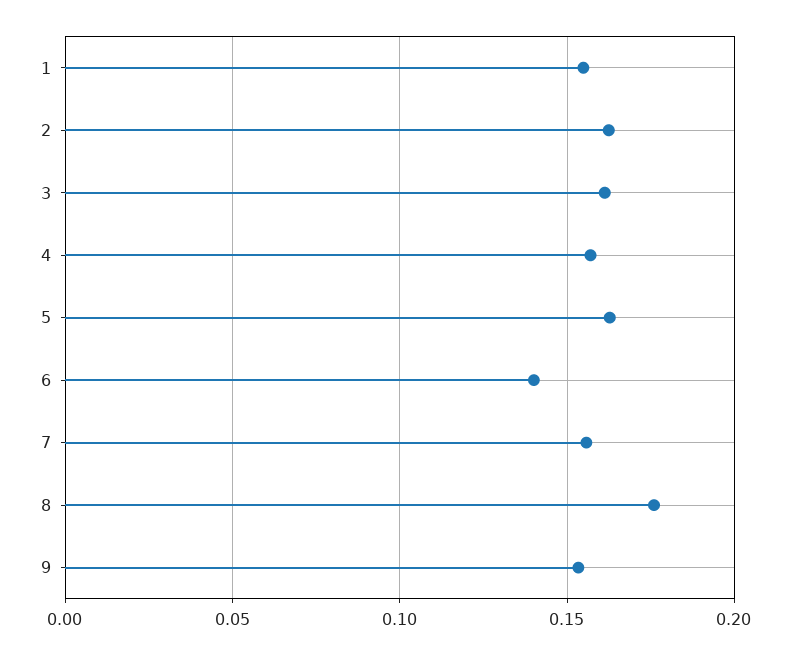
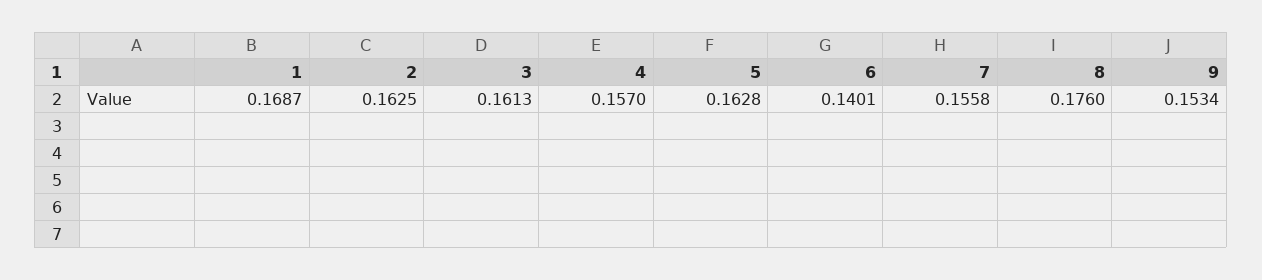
1: 0.155 -> 0.1687

